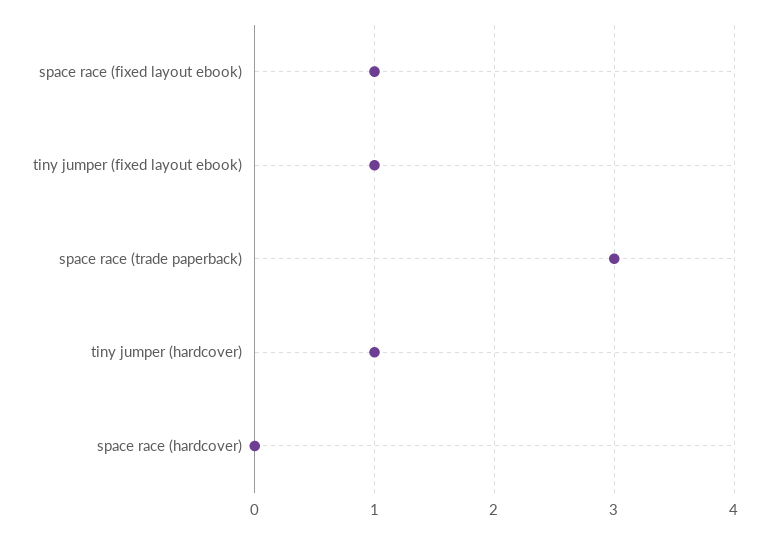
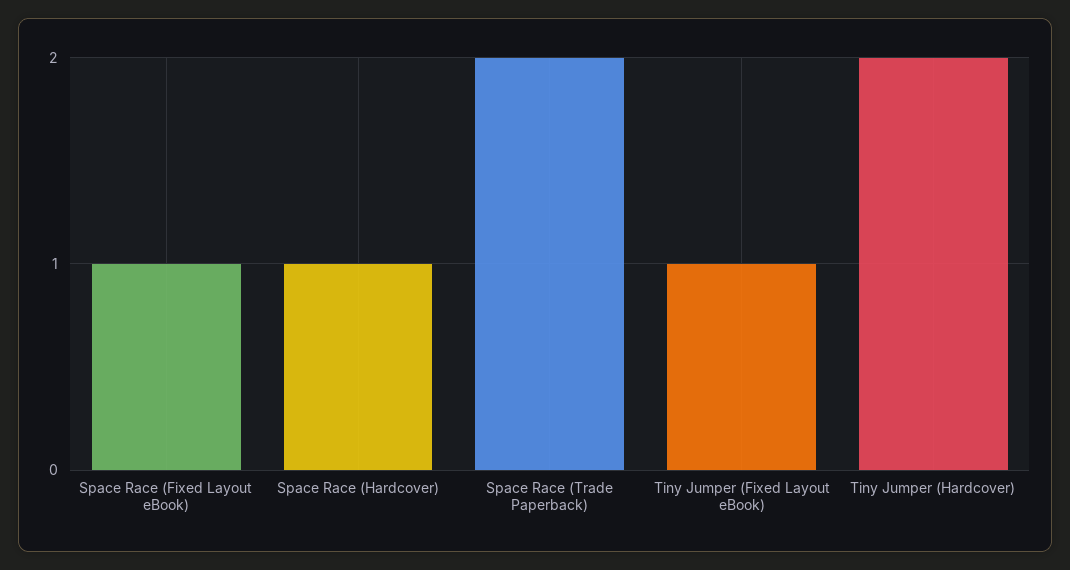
space race (trade paperback): 3 -> 2
tiny jumper (hardcover): 1 -> 2
space race (hardcover): 0 -> 1

